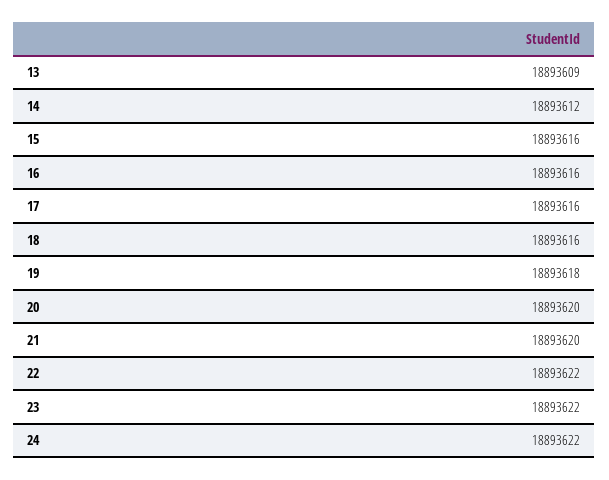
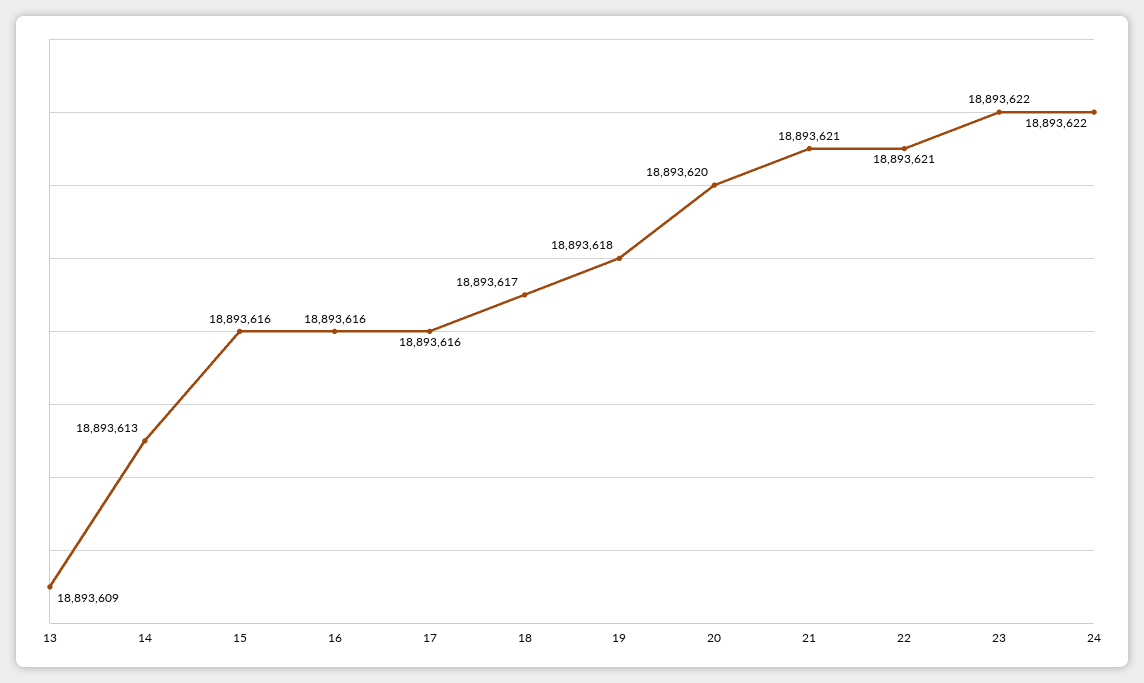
14: 18893612 -> 18893613
18: 18893616 -> 18893617
21: 18893620 -> 18893621
22: 18893622 -> 18893621

